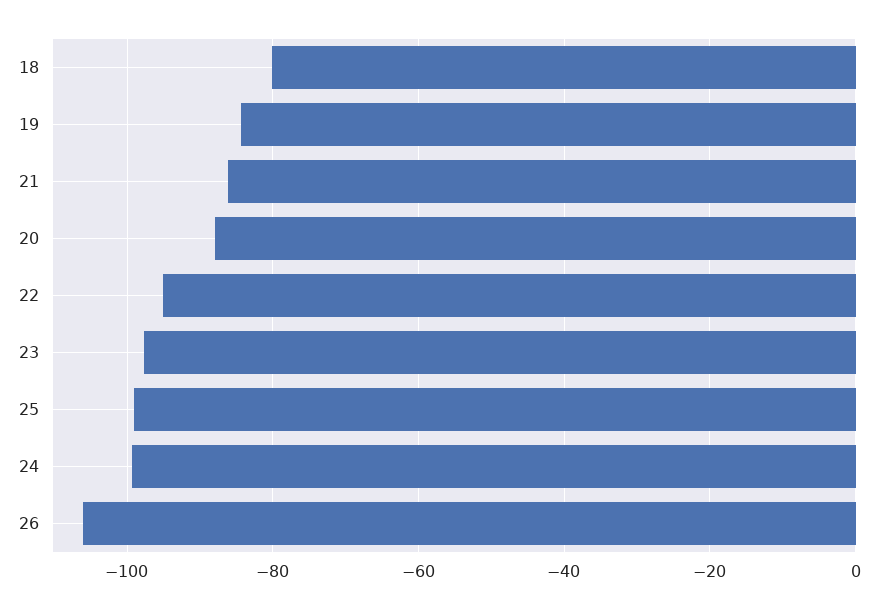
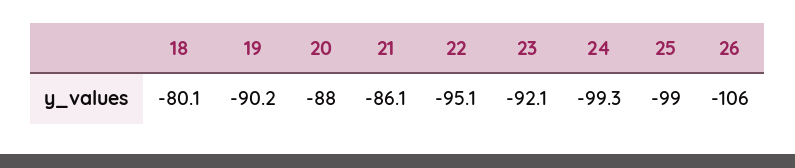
19: -84 -> -90.2
23: -98 -> -92.1

